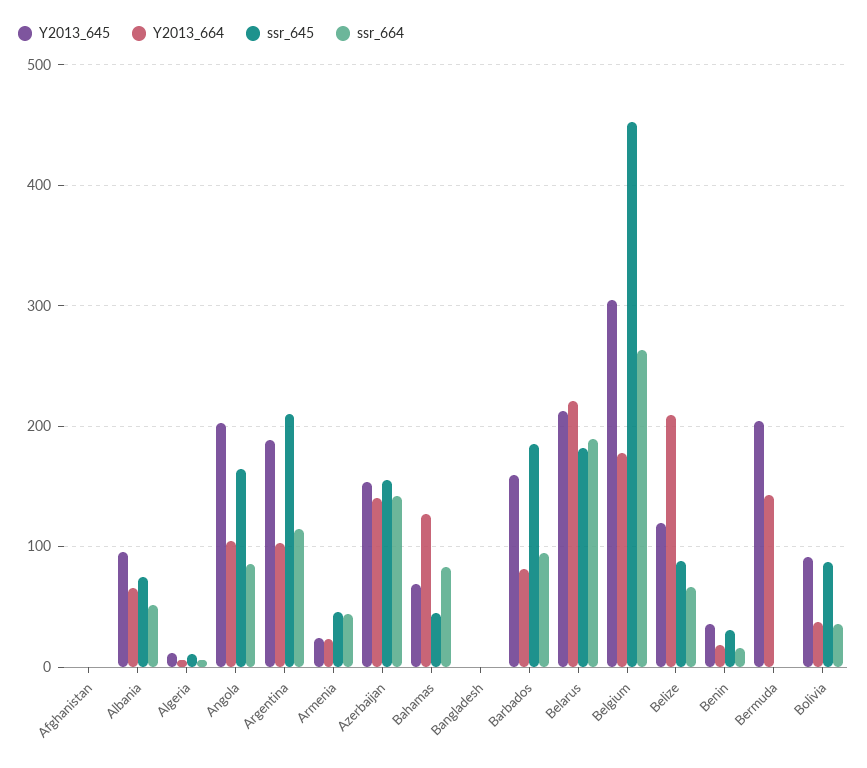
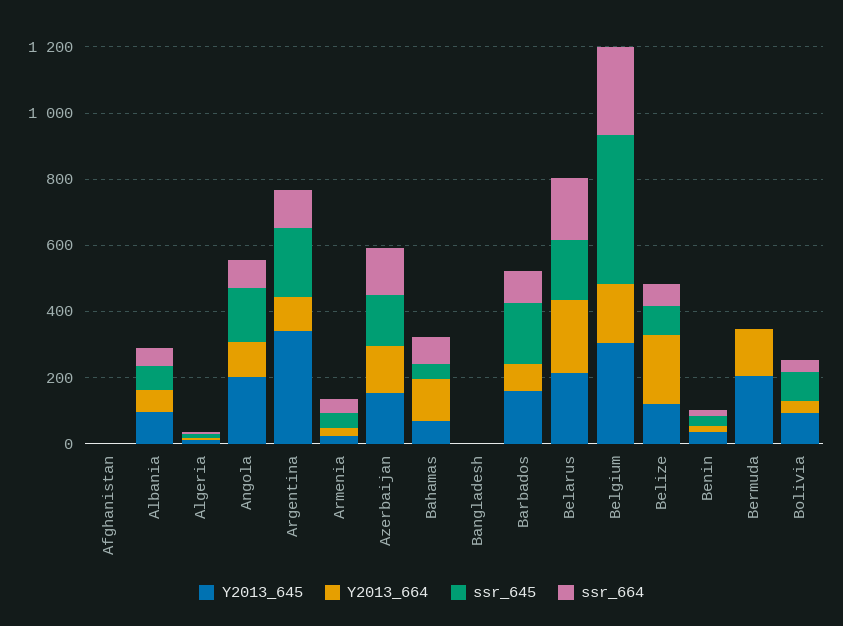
Y2013_645, Argentina: 190 -> 350

